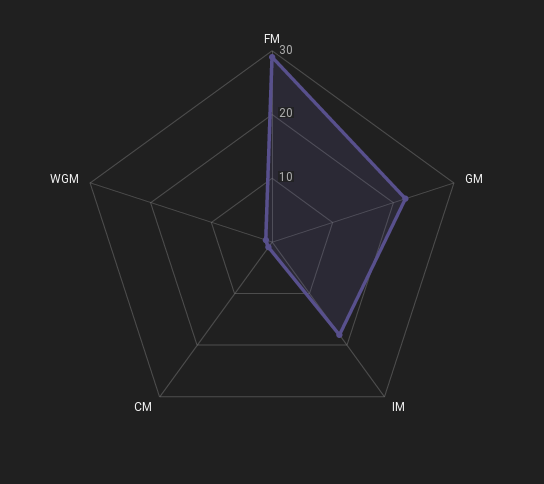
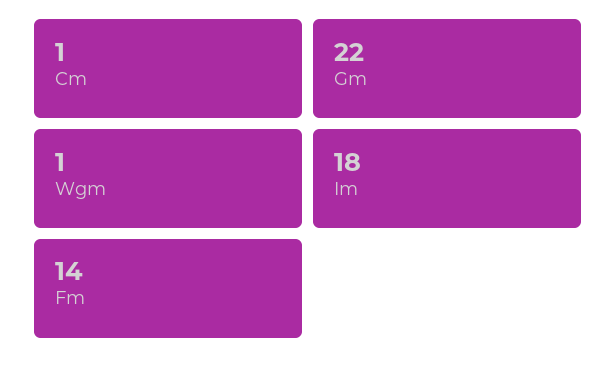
FM: 30 -> 14

